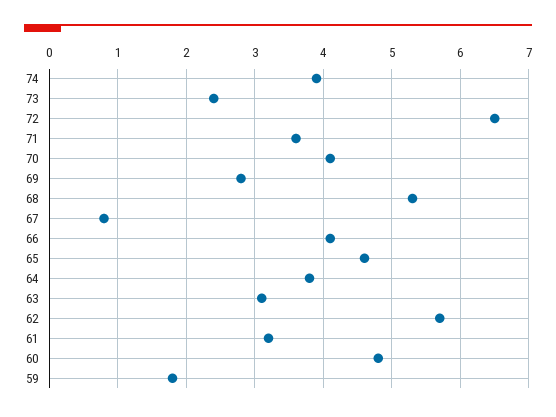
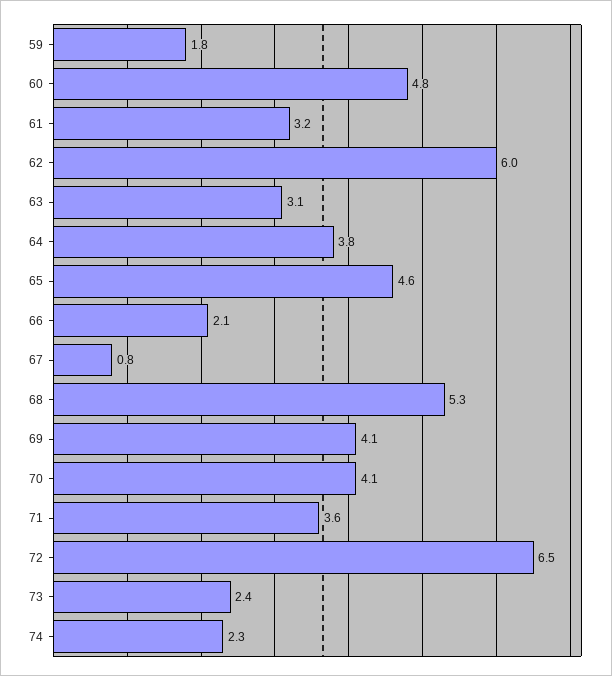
74: 3.9 -> 2.3
69: 2.8 -> 4.1
66: 4.1 -> 2.1
62: 5.7 -> 6

